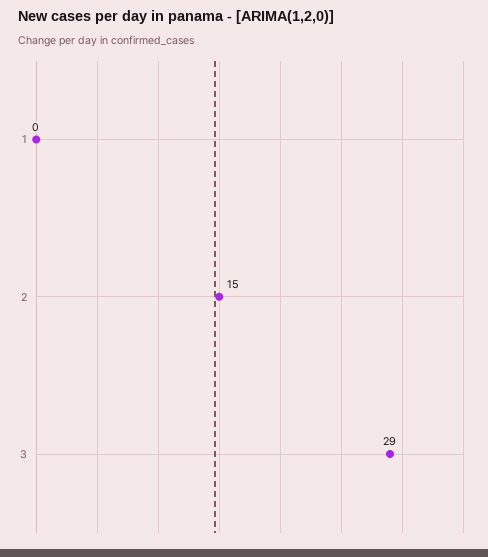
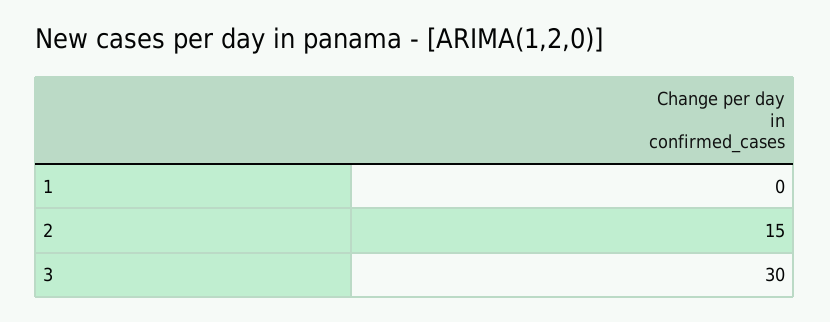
3: 29 -> 30

